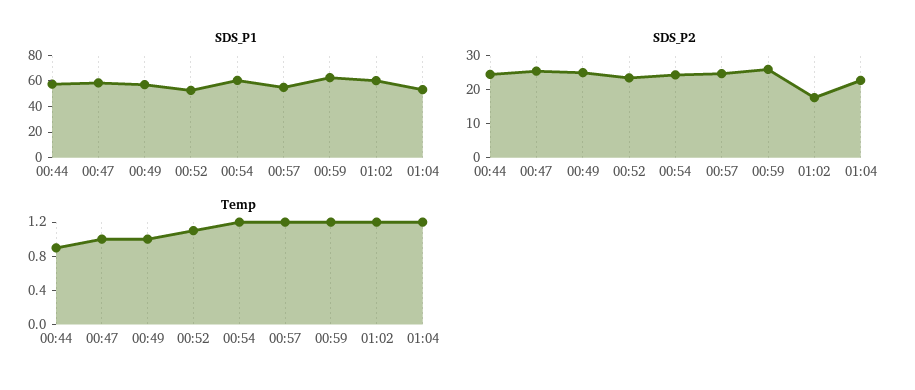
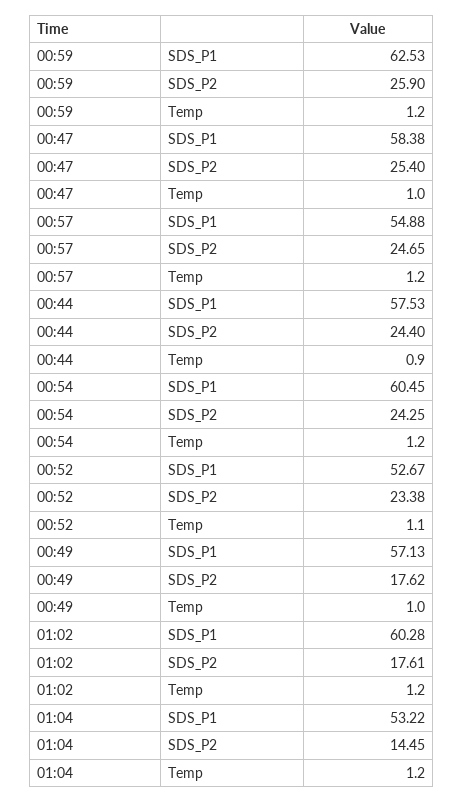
SDS_P2, 00:49: 25 -> 17.62
SDS_P2, 01:04: 22.5 -> 14.45

